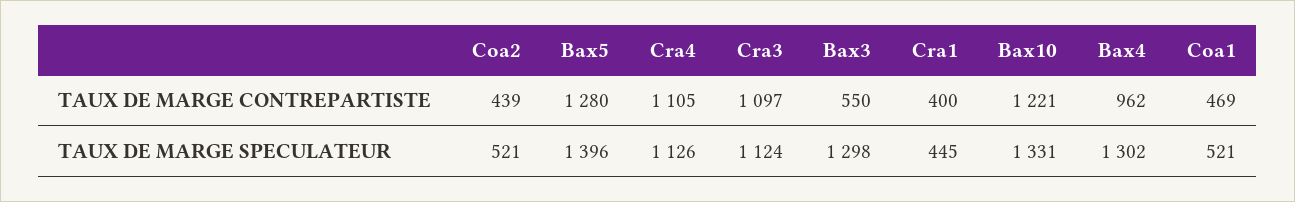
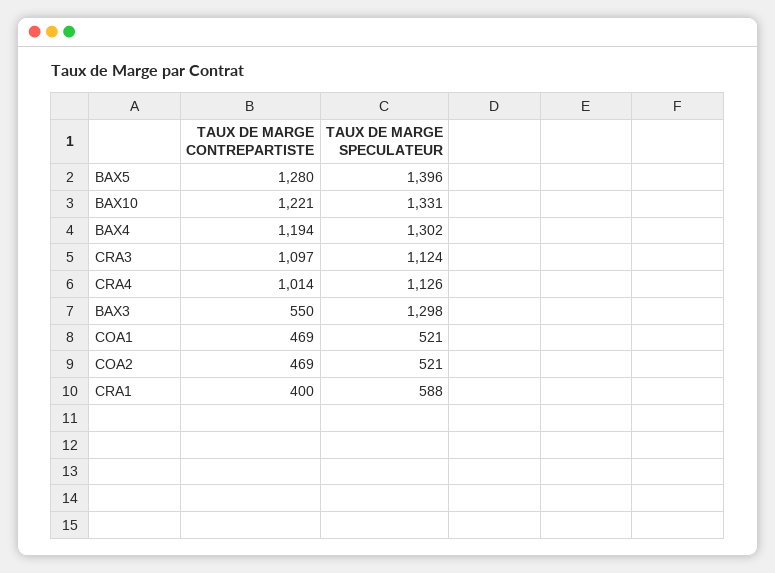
Coa2, TAUX DE MARGE CONTREPARTISTE: 439 -> 469
Cra4, TAUX DE MARGE CONTREPARTISTE: 1105 -> 1014
Bax4, TAUX DE MARGE CONTREPARTISTE: 962 -> 1194
Cra1, TAUX DE MARGE SPECULATEUR: 445 -> 588

